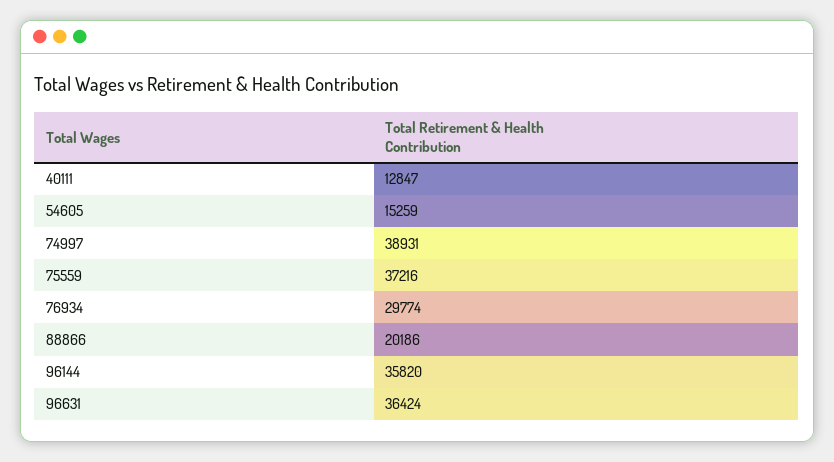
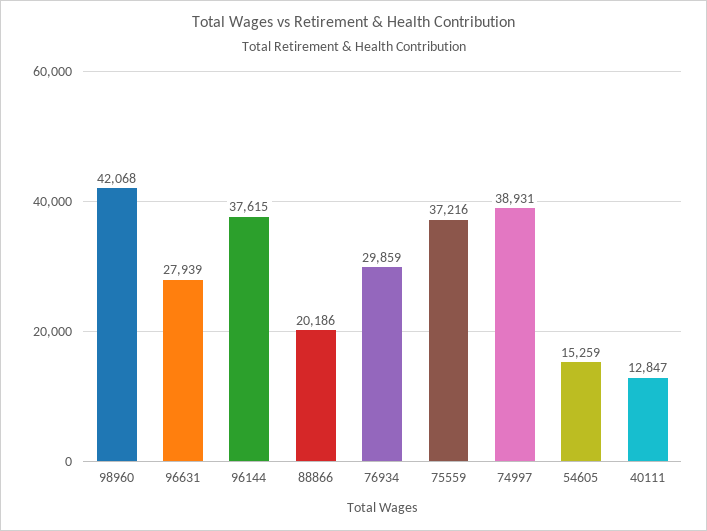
76934: 29774 -> 29859
96144: 35820 -> 37615
96631: 36424 -> 27939
98960: none -> 42068

